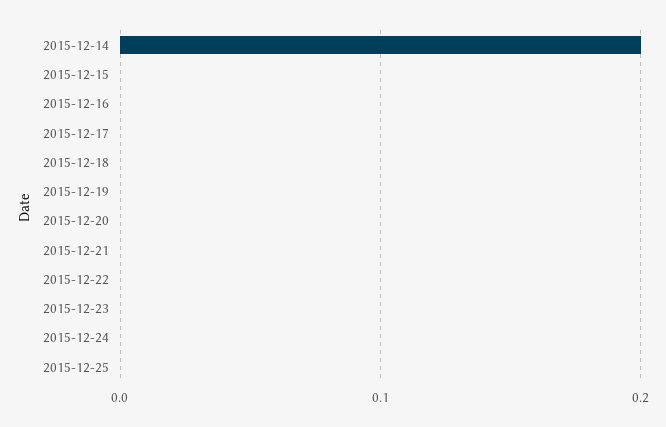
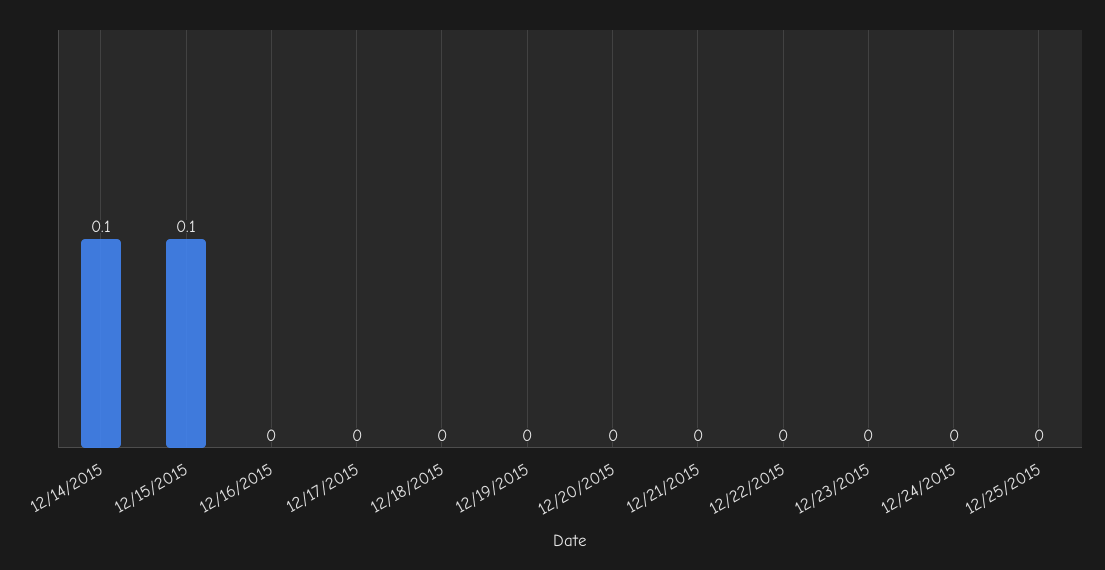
2015-12-14: 0.2 -> 0.1
2015-12-15: 0 -> 0.1

